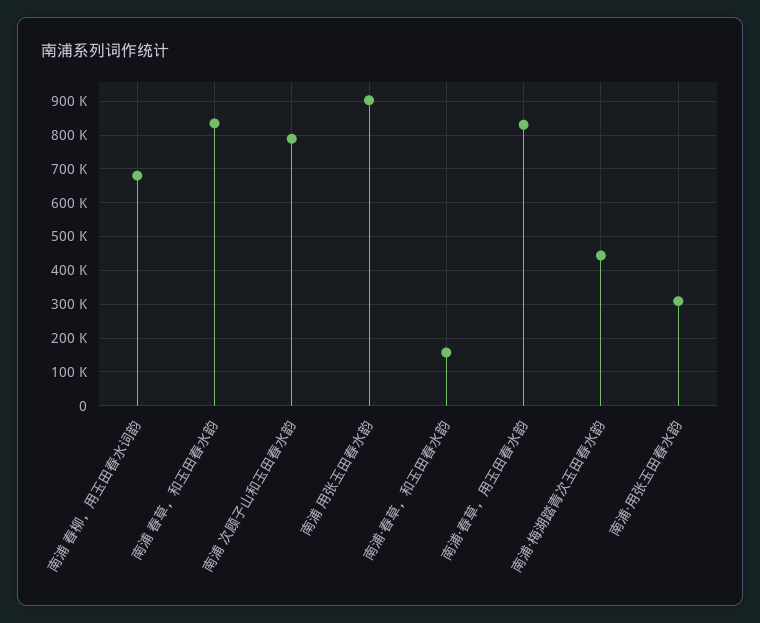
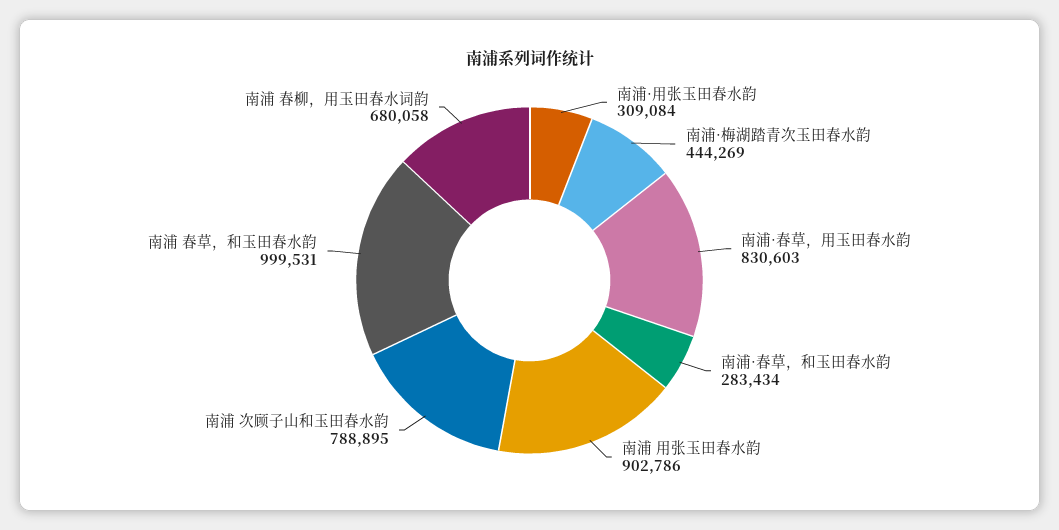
南浦 春草，和玉田春水韵: 840000 -> 999531
南浦·春草，和玉田春水韵: 160000 -> 283434

